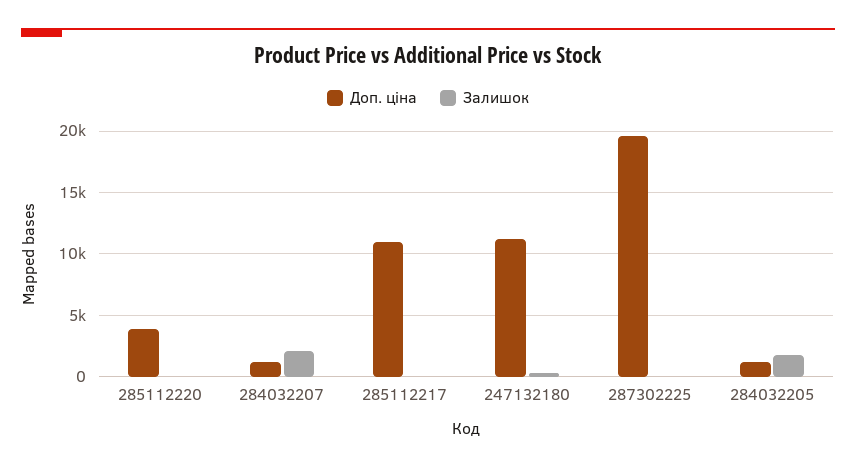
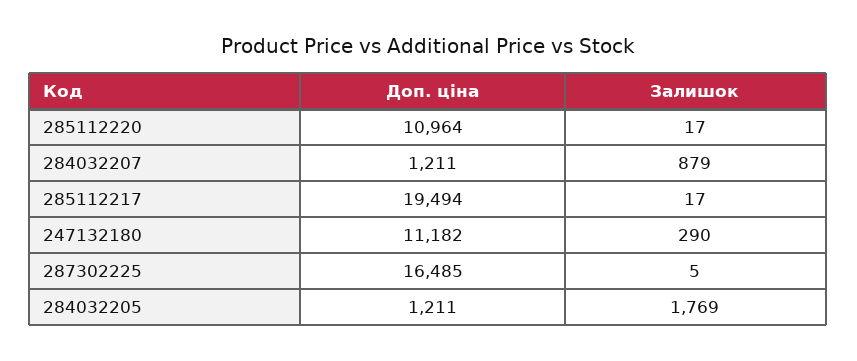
Доп. ціна, 285112220: 4000 -> 10964
Залишок, 284032207: 2000 -> 879
Доп. ціна, 285112217: 11000 -> 19494
Доп. ціна, 287302225: 19500 -> 16485

